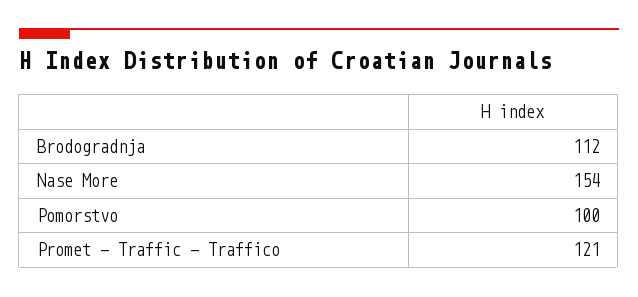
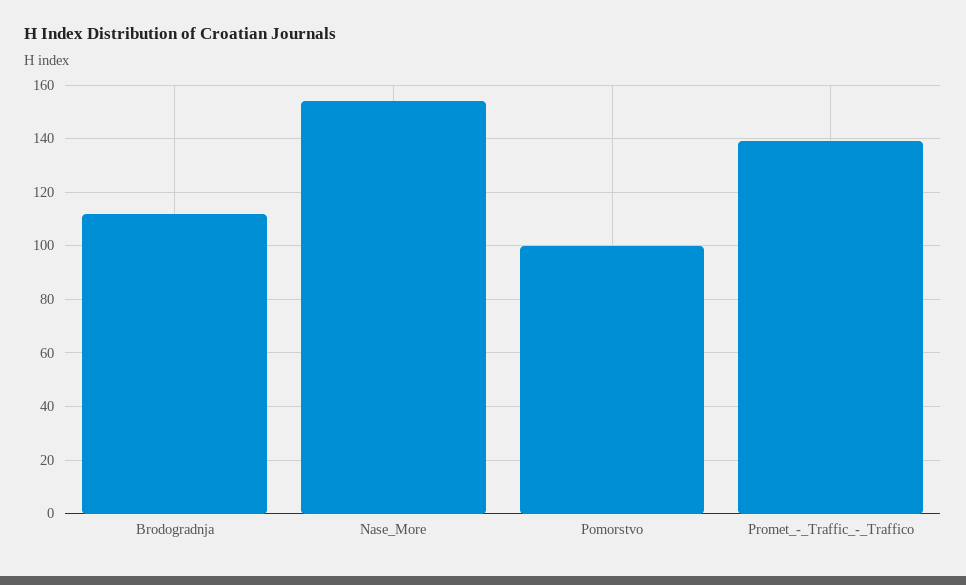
Promet - Traffic - Traffico: 121 -> 140

